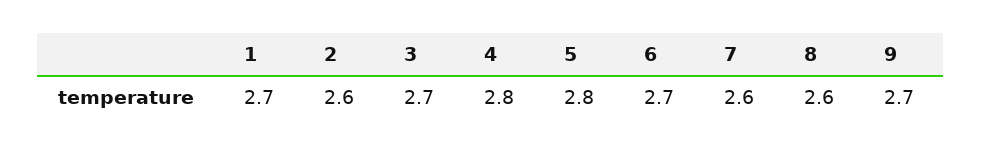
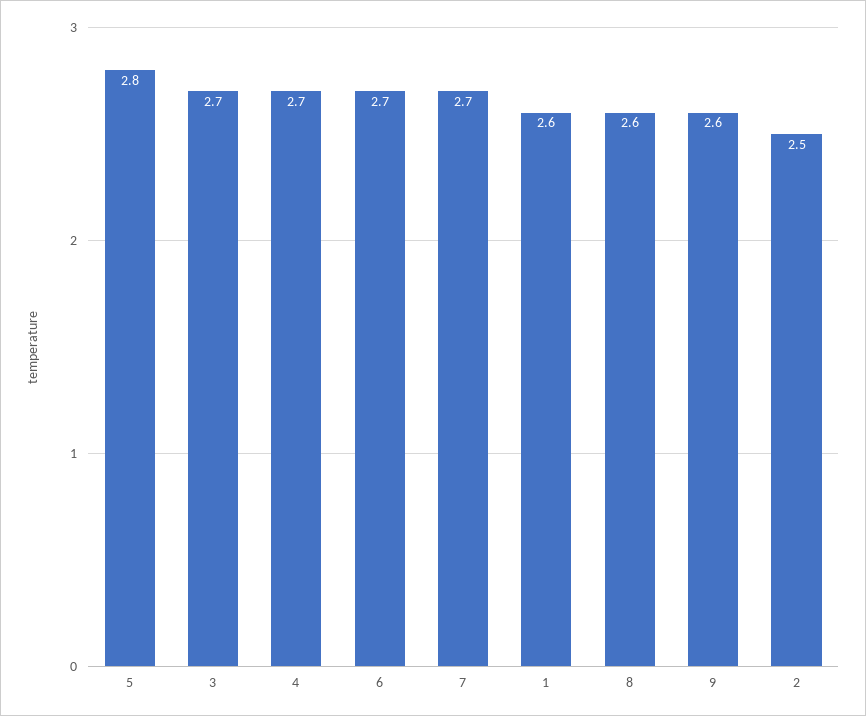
1: 2.7 -> 2.6
2: 2.6 -> 2.5
4: 2.8 -> 2.7
7: 2.6 -> 2.7
9: 2.7 -> 2.6

